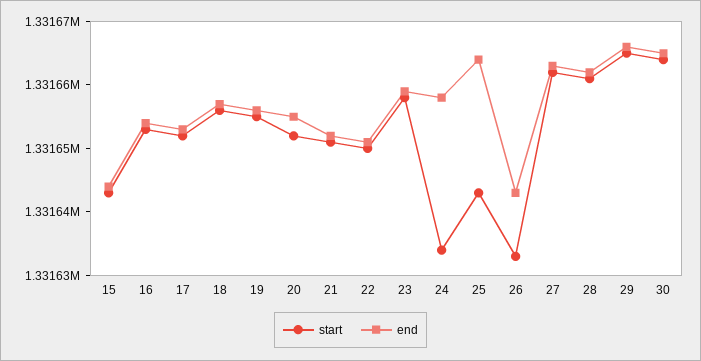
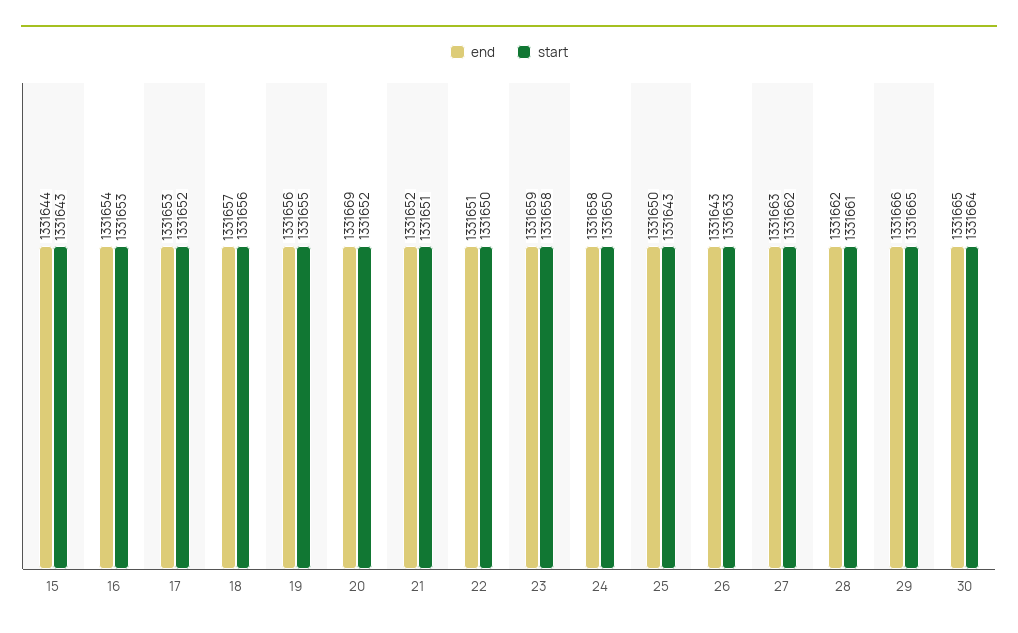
end, 20: 1331655 -> 1331669
start, 24: 1331635 -> 1331650
end, 25: 1331665 -> 1331650

